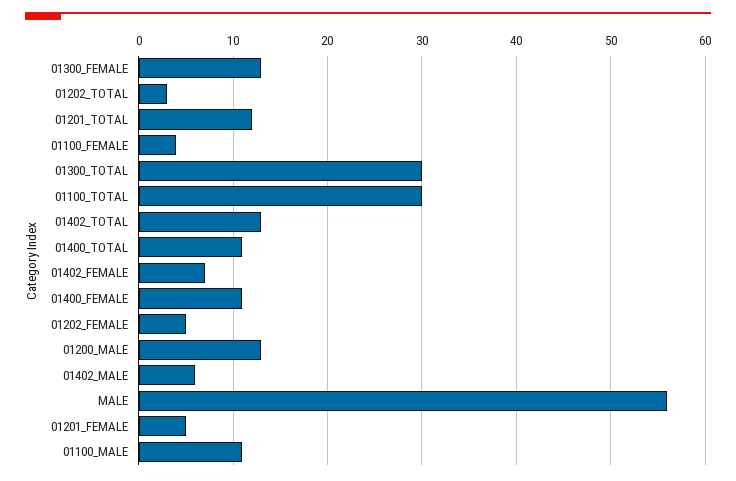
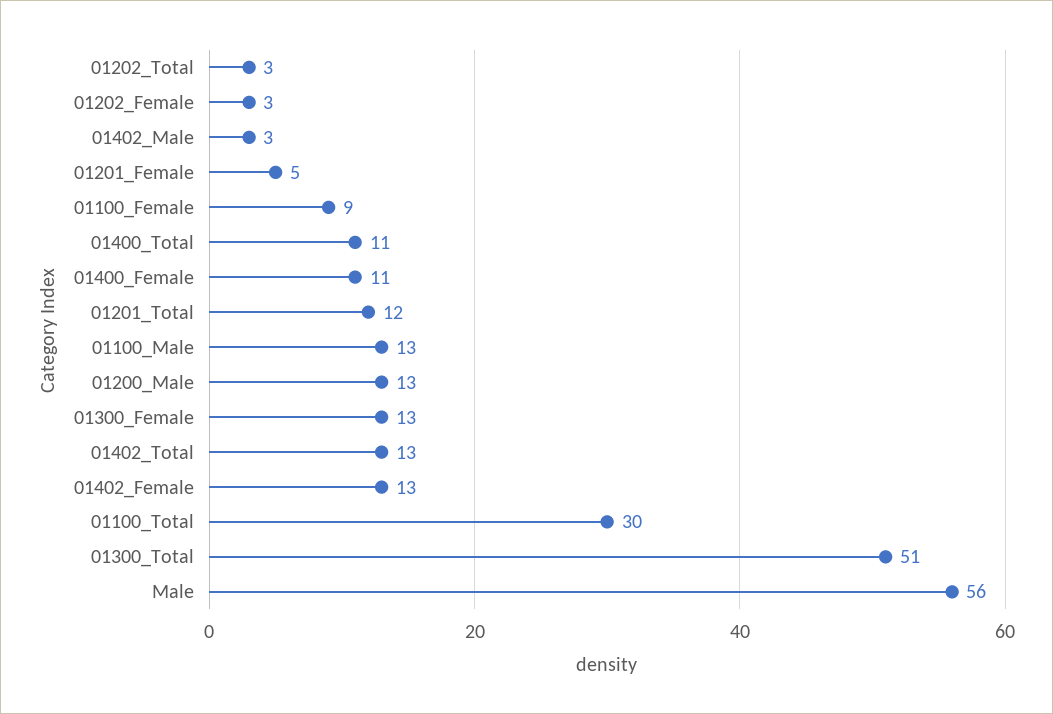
01100_FEMALE: 4 -> 9
01300_TOTAL: 30 -> 51
01402_FEMALE: 7 -> 13
01202_FEMALE: 5 -> 3
01402_MALE: 6 -> 3
01100_MALE: 11 -> 13

